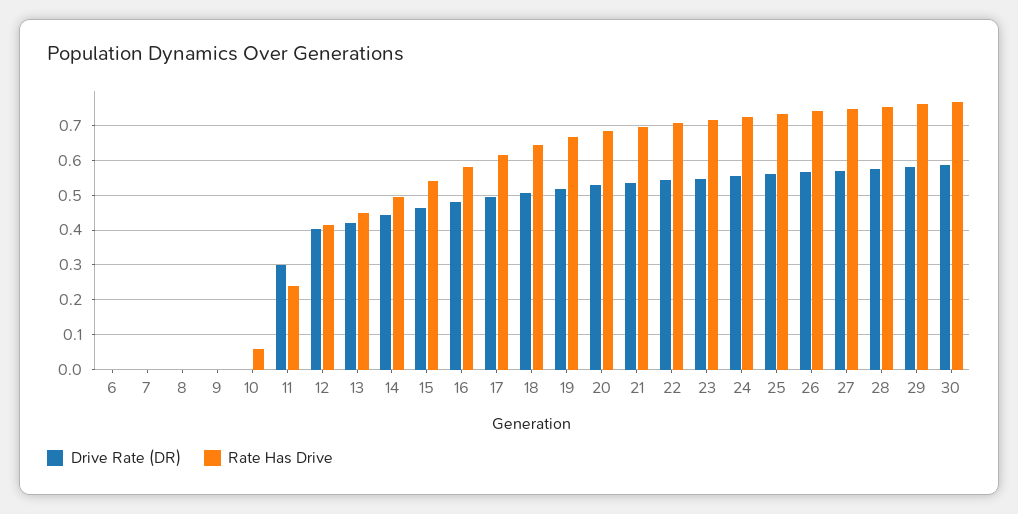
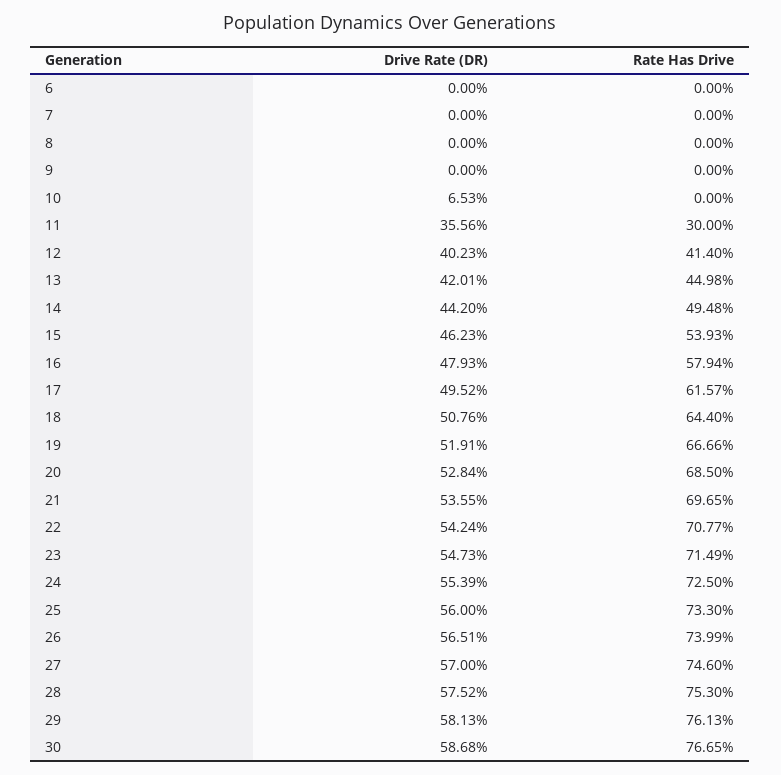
Drive Rate (DR), 10: 0 -> 0.0653
Rate Has Drive, 10: 0.06 -> 0
Drive Rate (DR), 11: 0.3 -> 0.3556
Rate Has Drive, 11: 0.24 -> 0.3

